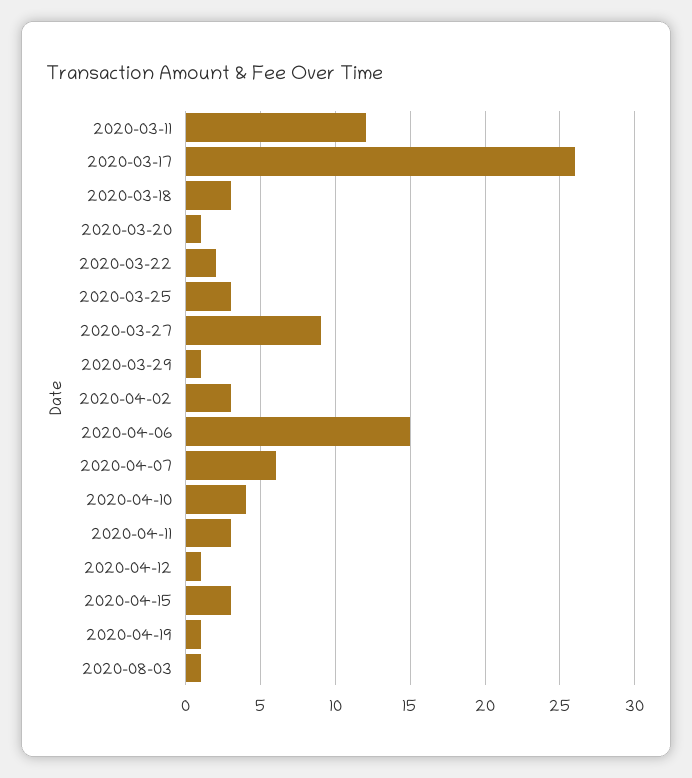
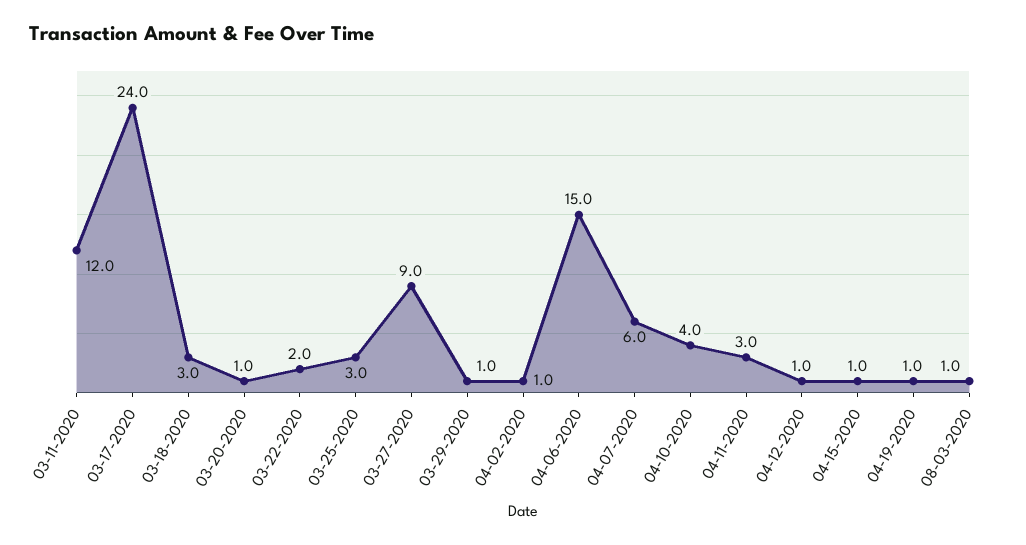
2020-03-17: 26 -> 24
2020-04-02: 3 -> 1
2020-04-15: 3 -> 1

